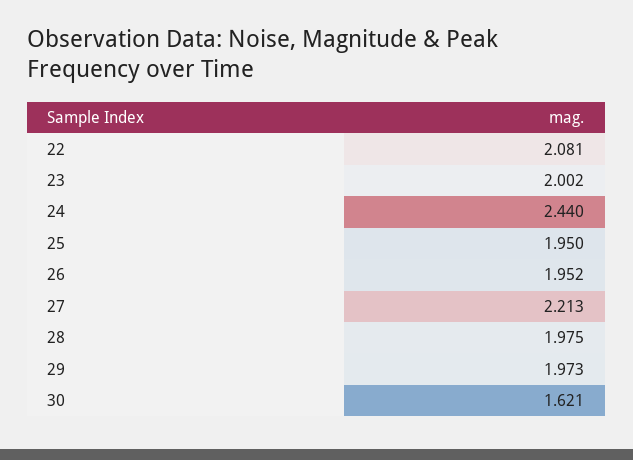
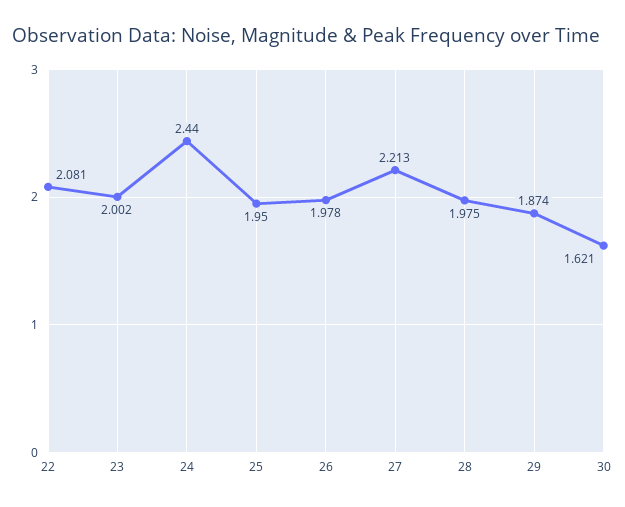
26: 1.952 -> 1.978
29: 1.973 -> 1.874

